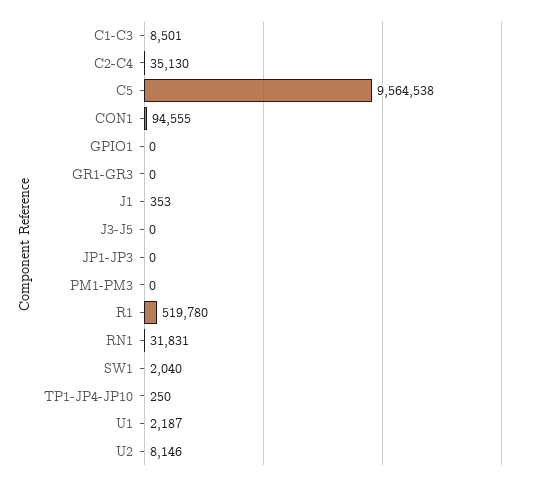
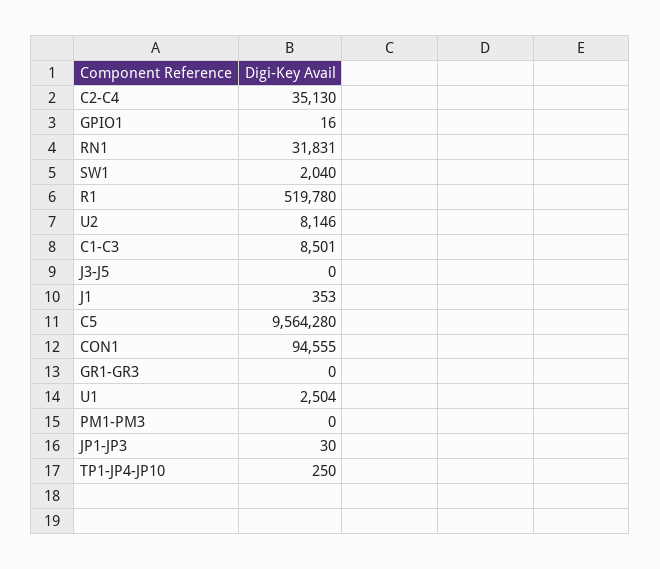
C5: 9564538 -> 9564280
GPIO1: 0 -> 16
JP1-JP3: 0 -> 30
U1: 2187 -> 2504

